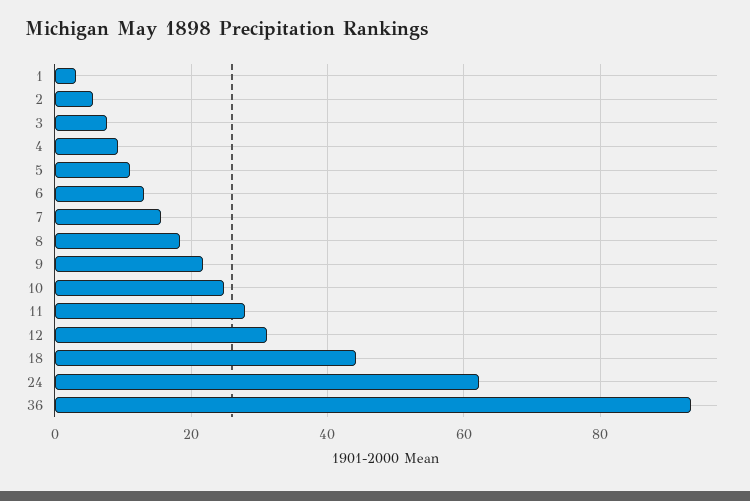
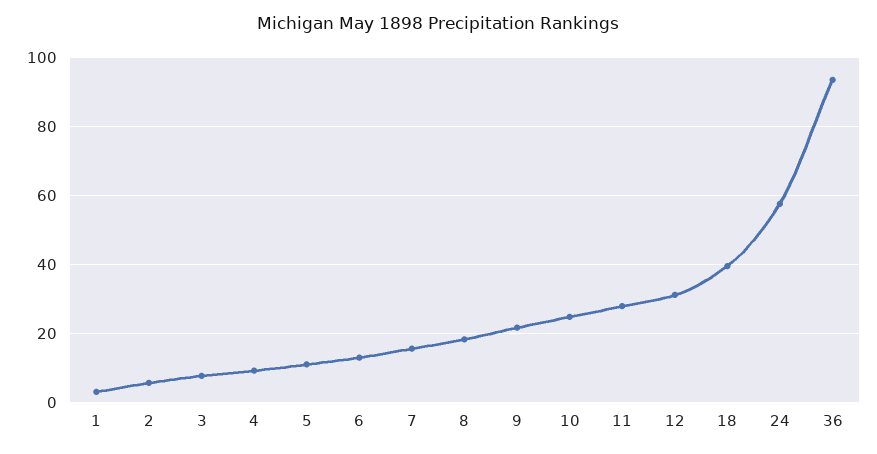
18: 44 -> 40
24: 62 -> 58

